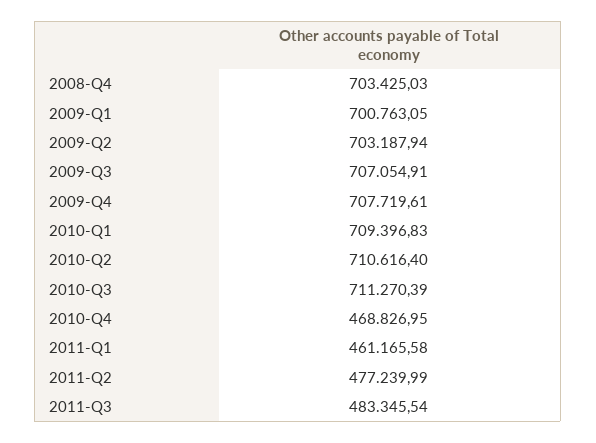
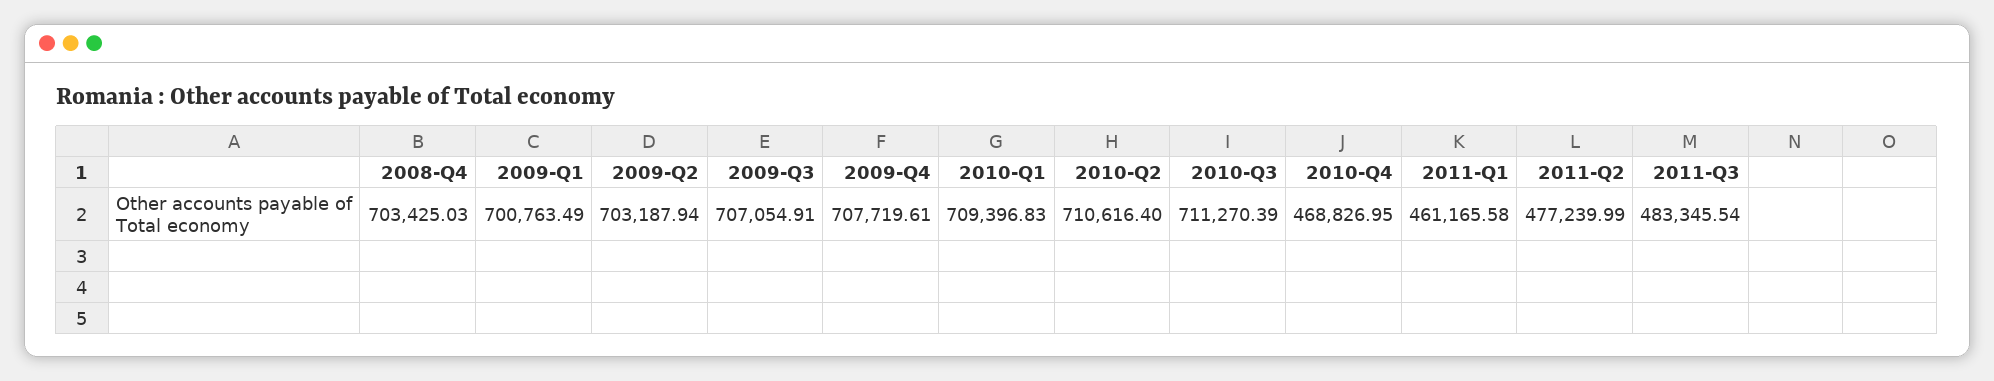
2009-Q1: 700763.05 -> 700763.49

